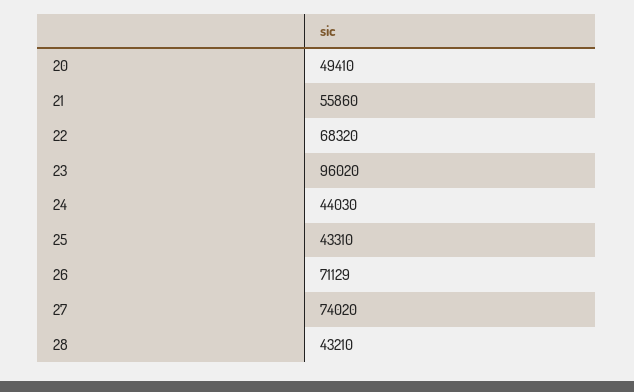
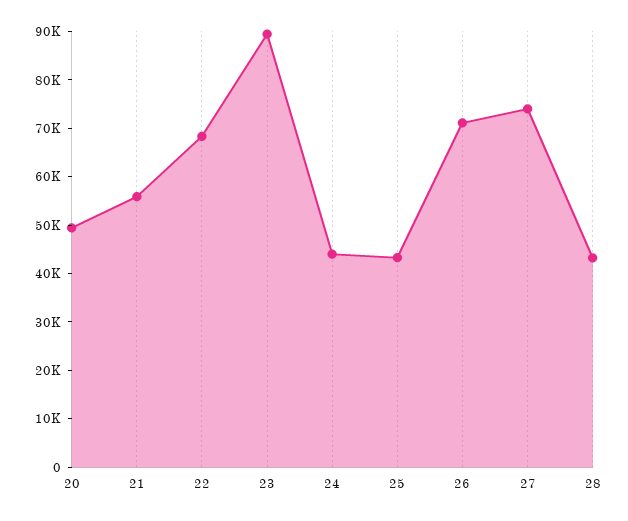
23: 96020 -> 90000

